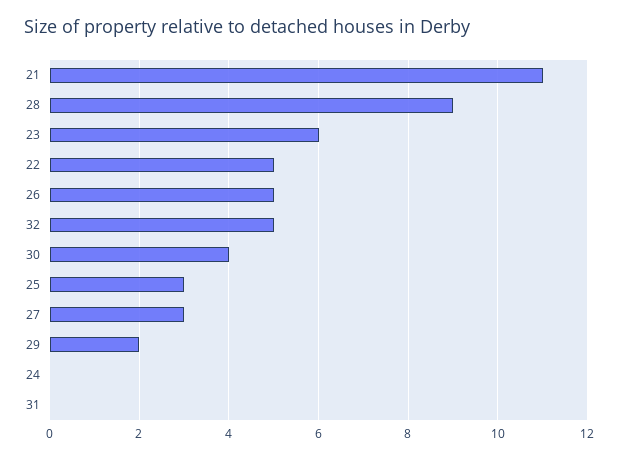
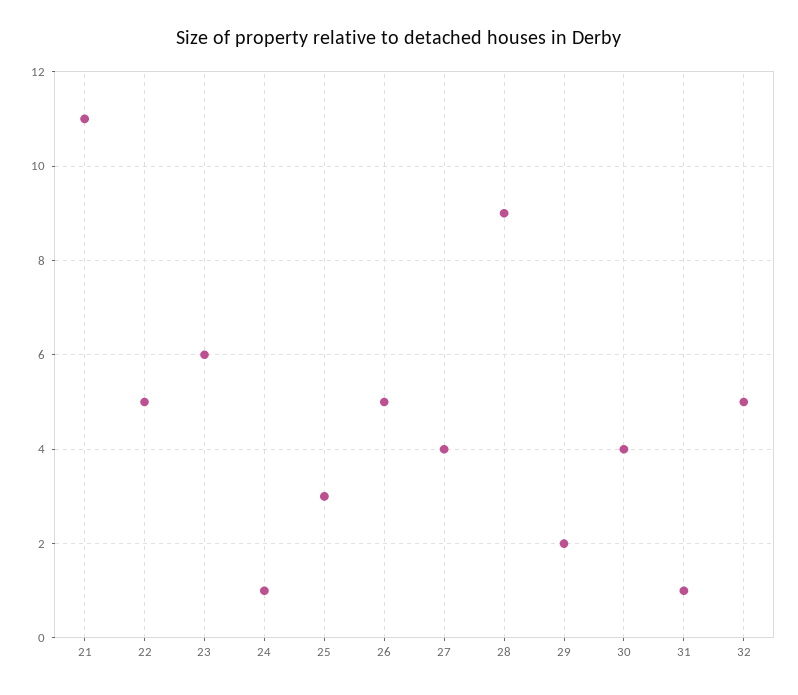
27: 3 -> 4
24: 0 -> 1
31: 0 -> 1

